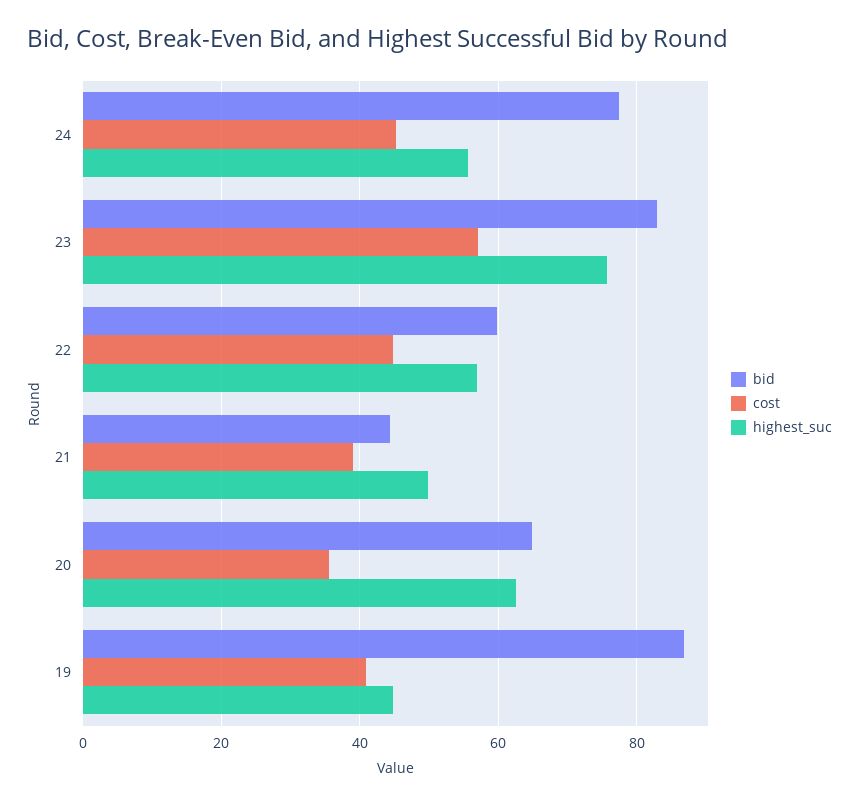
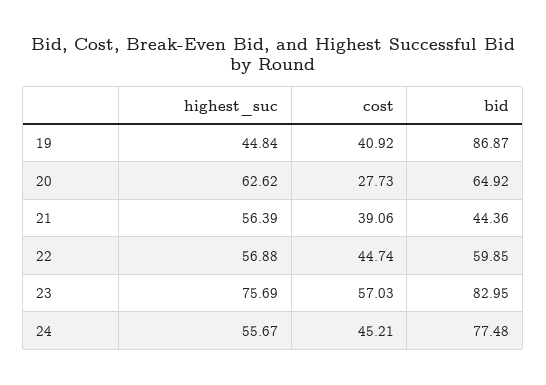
highest_suc, 21: 50 -> 56.39
cost, 20: 36 -> 27.73

